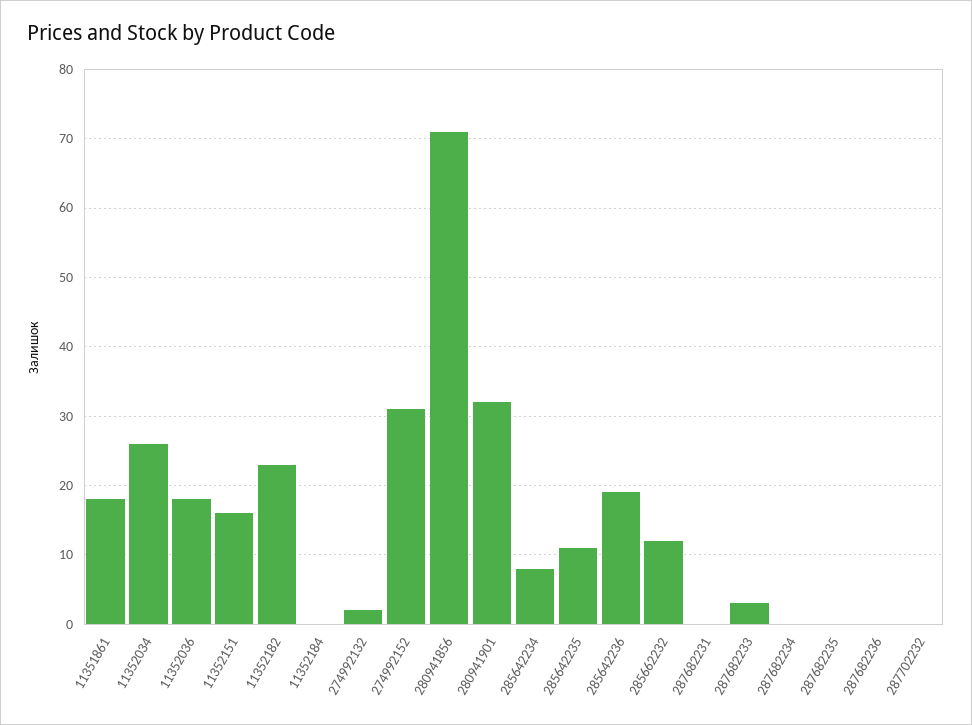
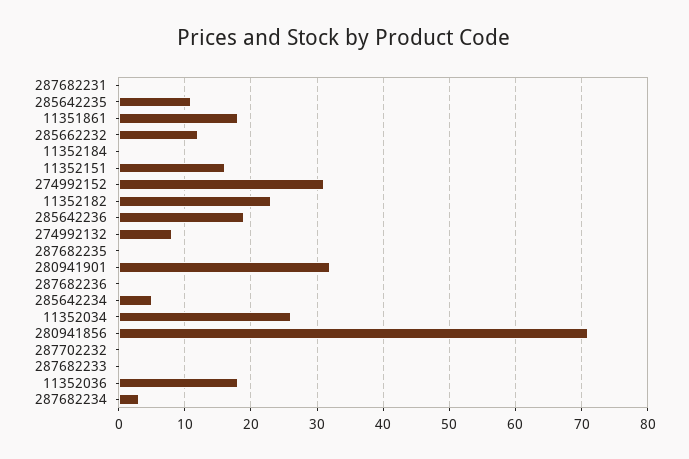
274992132: 2 -> 8
285642234: 8 -> 5
287682233: 3 -> 0
287682234: 0 -> 3

